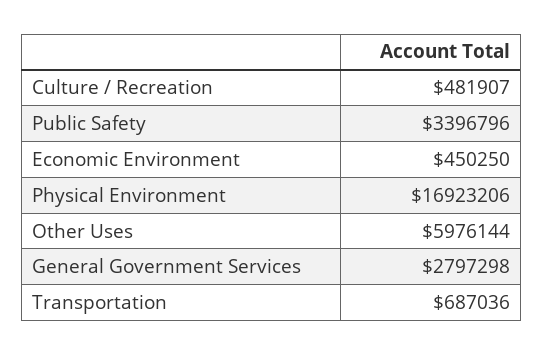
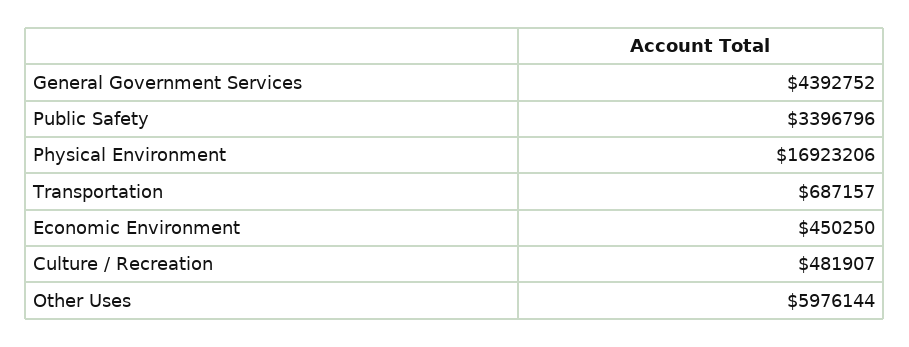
General Government Services: 2797298 -> 4392752
Transportation: 687036 -> 687157

